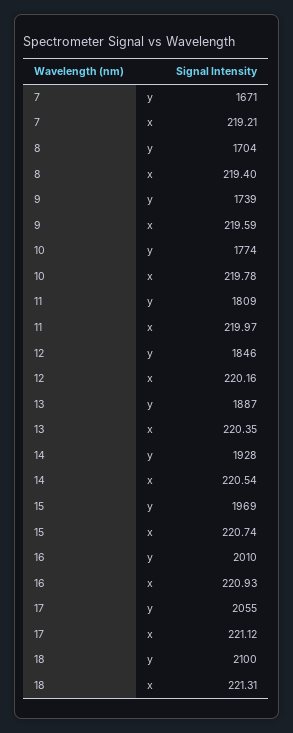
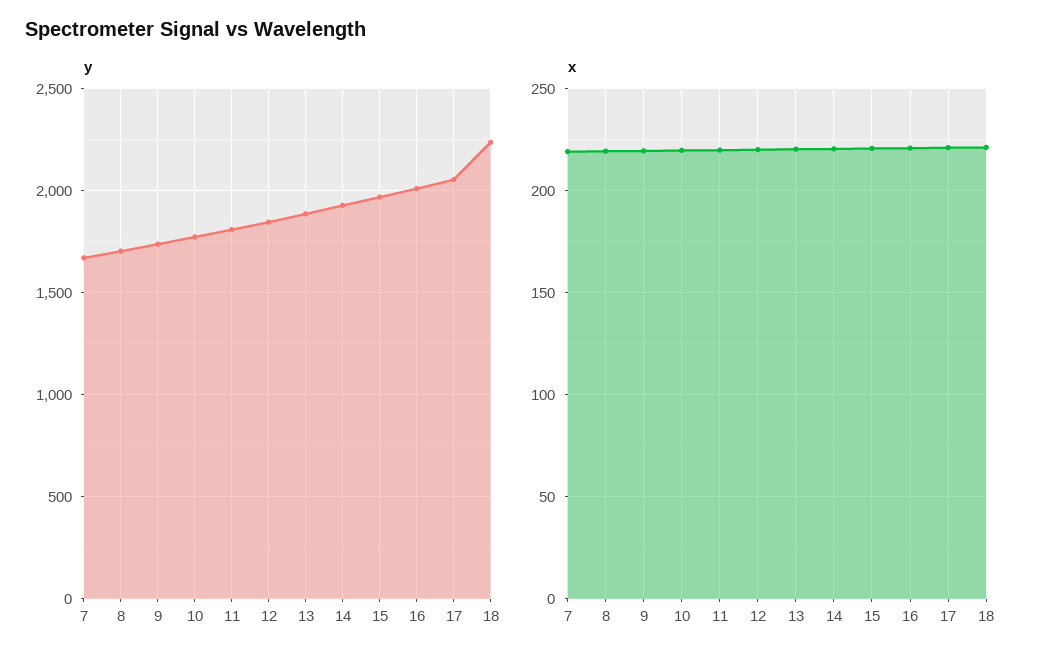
y, 18: 2100 -> 2250

